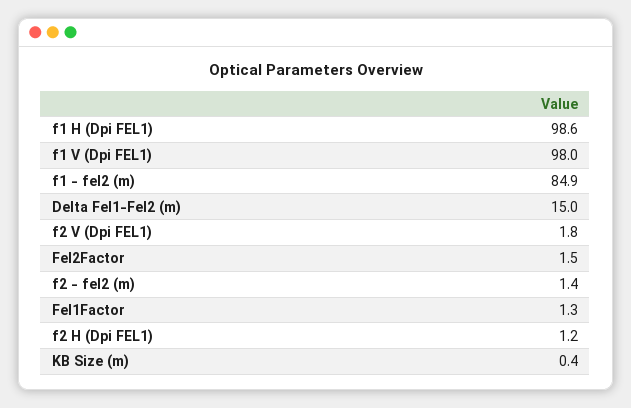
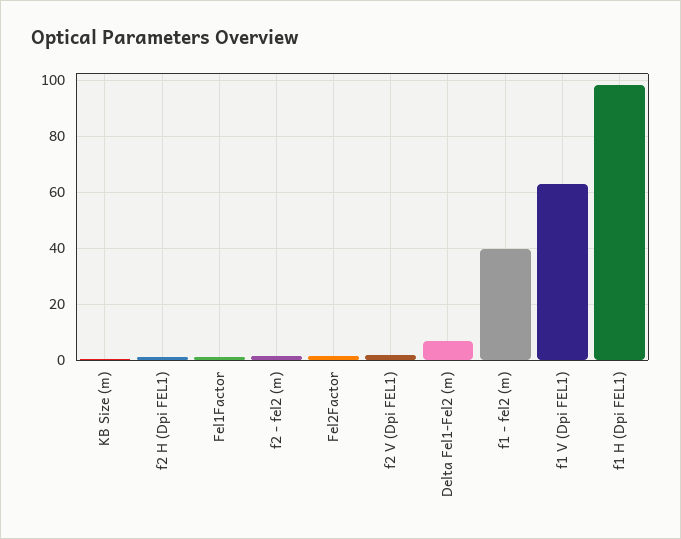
f1 V (Dpi FEL1): 98 -> 62.5
f1 - fel2 (m): 84.9 -> 40
Delta Fel1-Fel2 (m): 15 -> 7.5

